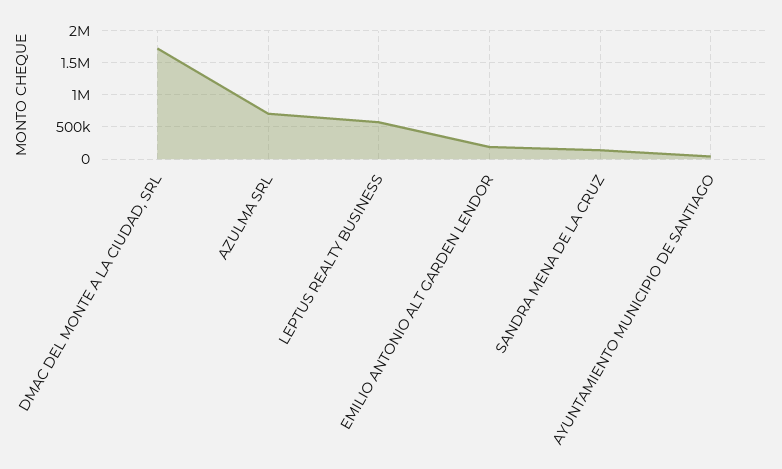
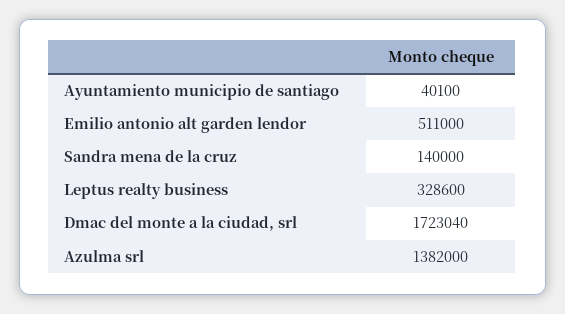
AZULMA SRL: 700000 -> 1382000
LEPTUS REALTY BUSINESS: 600000 -> 328600
EMILIO ANTONIO ALT GARDEN LENDOR: 200000 -> 511000

